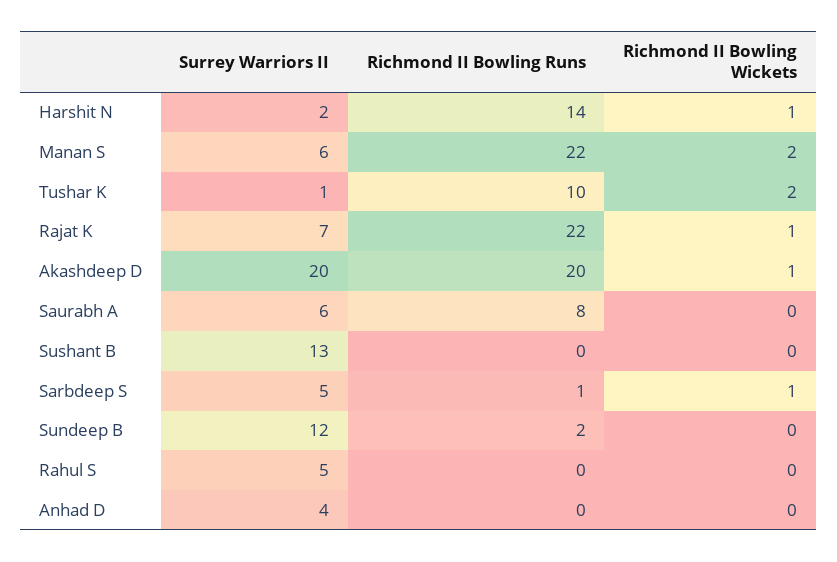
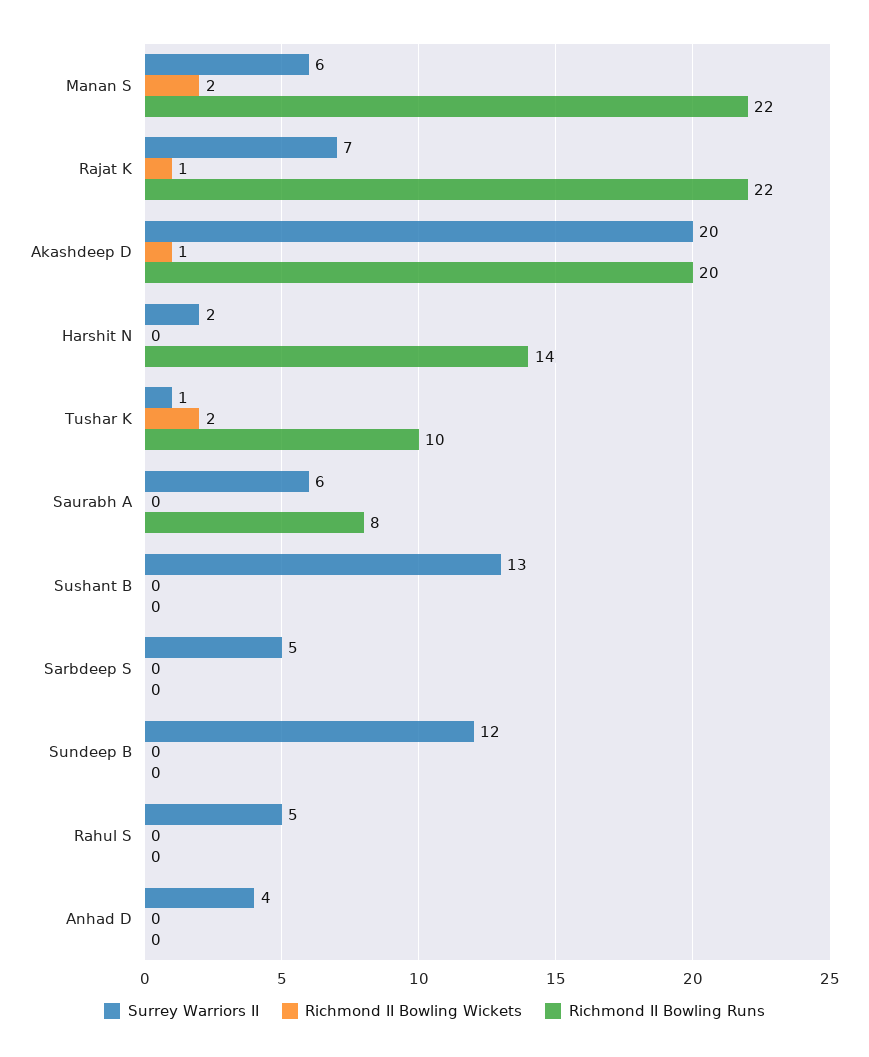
Richmond II Bowling Wickets, Harshit N: 1 -> 0
Richmond II Bowling Runs, Sarbdeep S: 1 -> 0
Richmond II Bowling Wickets, Sarbdeep S: 1 -> 0
Richmond II Bowling Runs, Sundeep B: 2 -> 0

